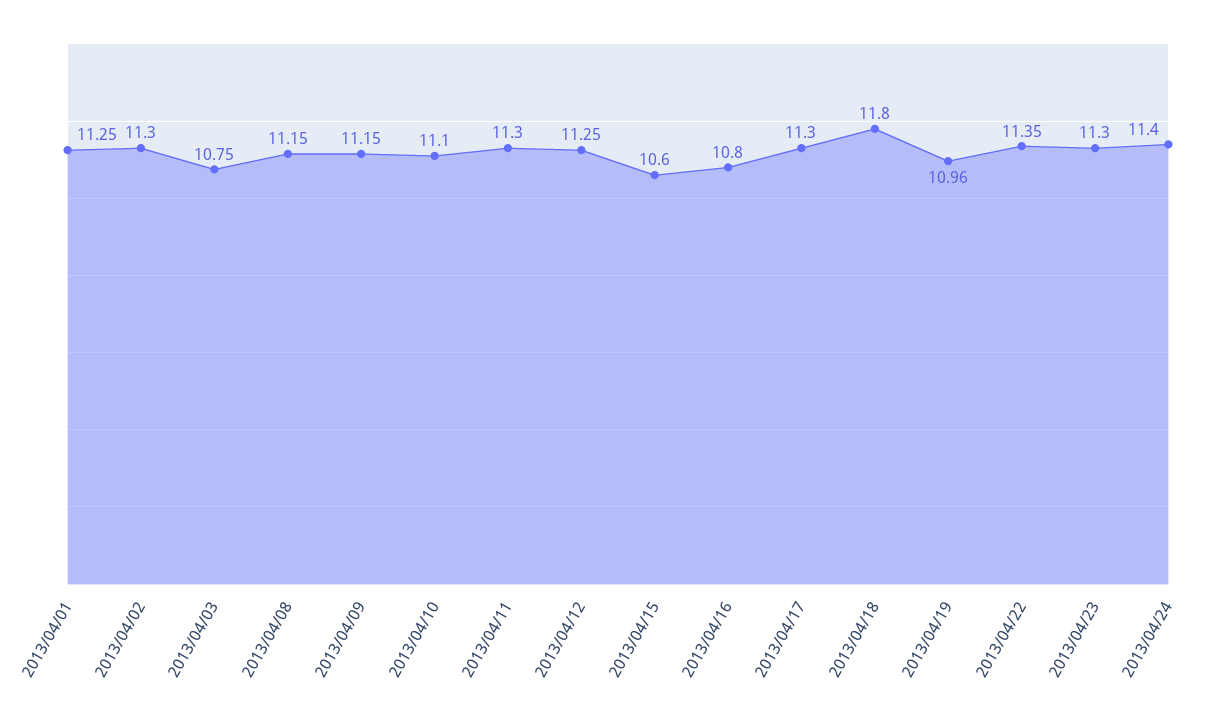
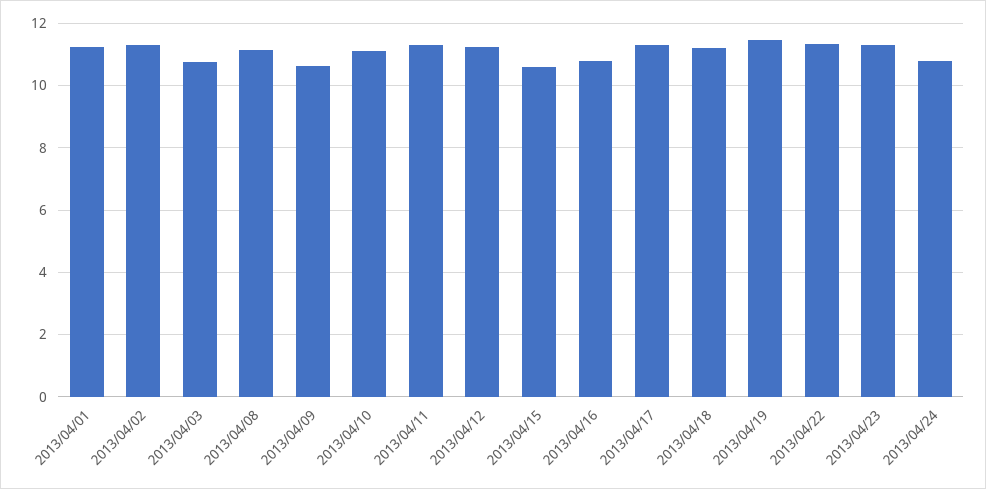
2013/04/09: 11.15 -> 10.6
2013/04/18: 11.8 -> 11.2
2013/04/19: 10.96 -> 11.4
2013/04/24: 11.4 -> 10.8

